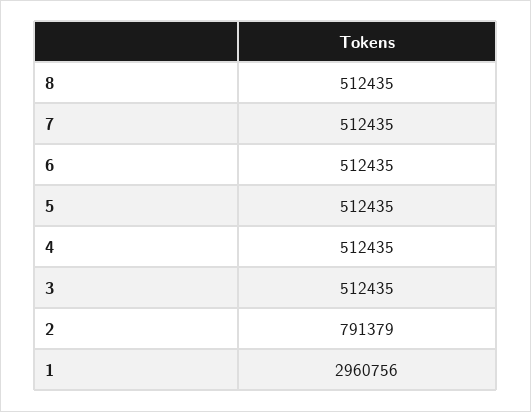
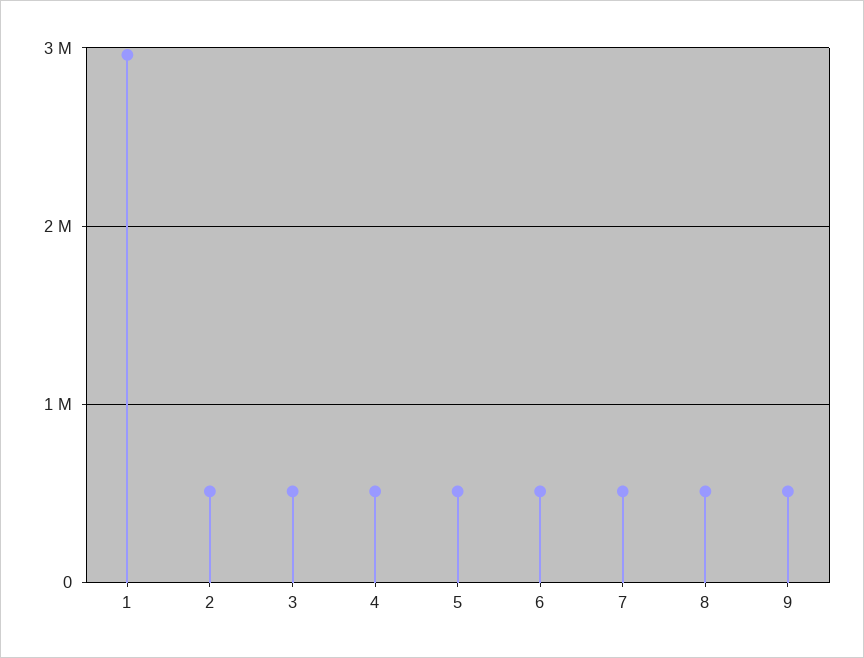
2: 791379 -> 500000
9: none -> 500000

